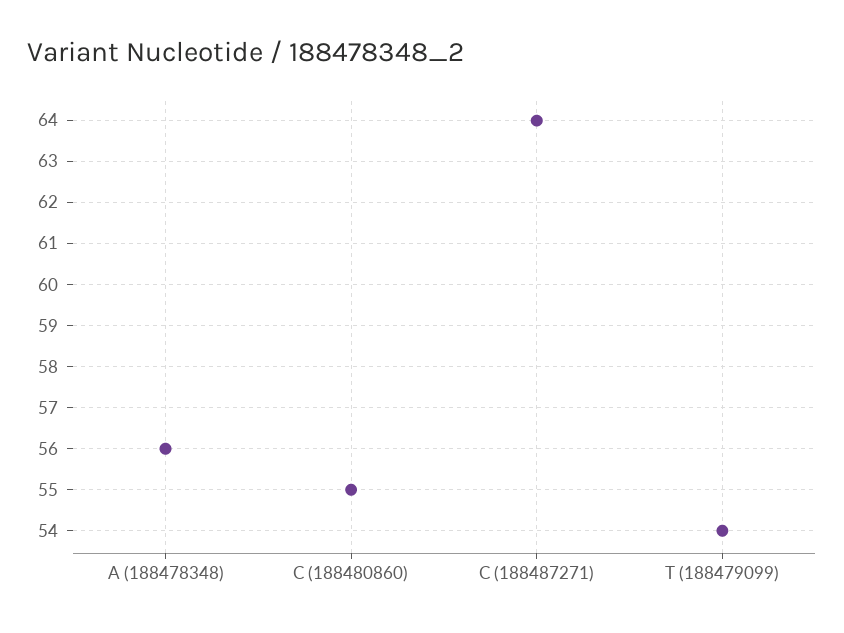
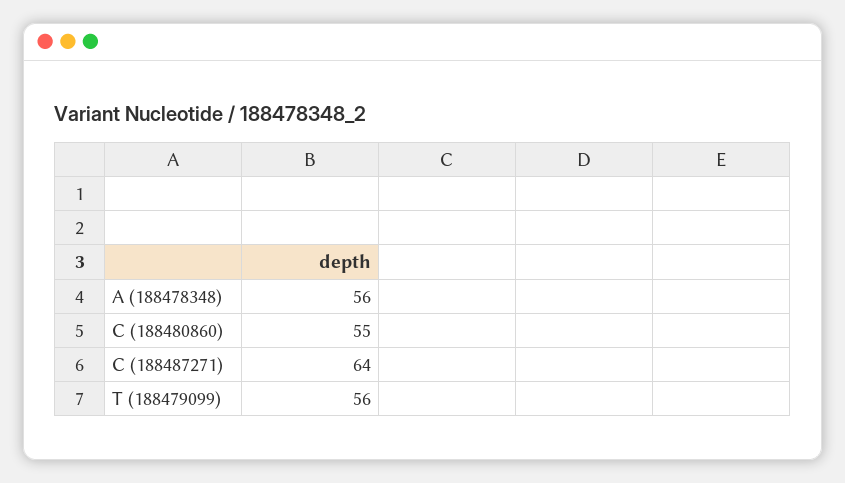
T (188479099): 54 -> 56

